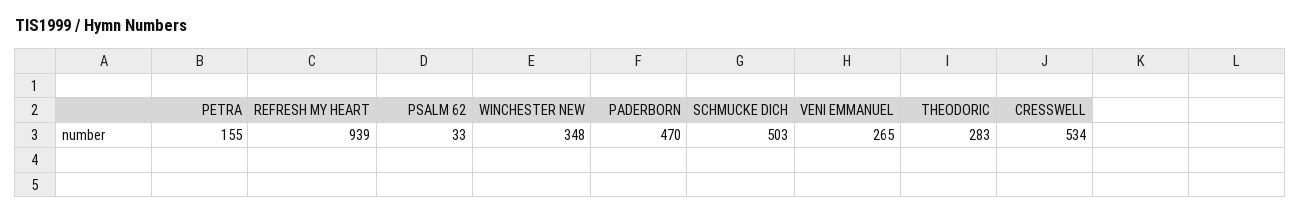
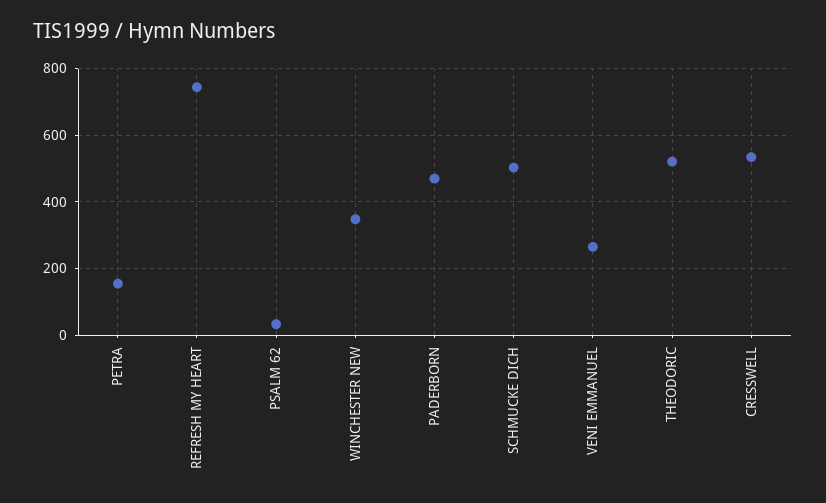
REFRESH MY HEART: 939 -> 740
THEODORIC: 283 -> 520

